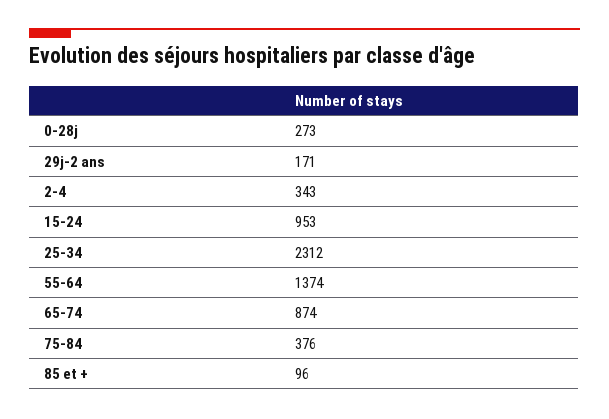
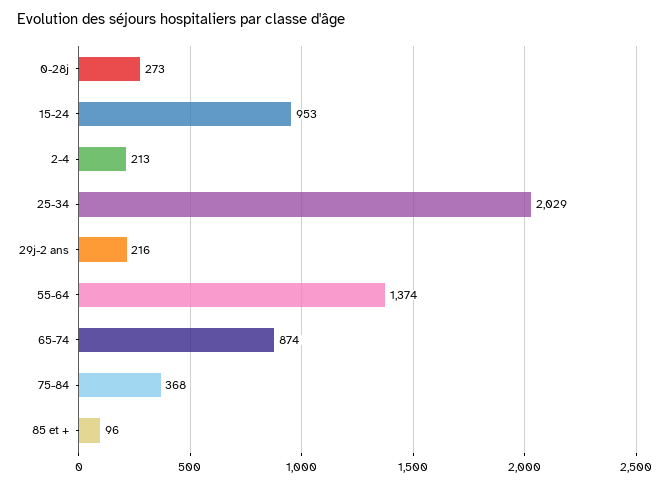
29j-2 ans: 171 -> 216
2-4: 343 -> 213
25-34: 2312 -> 2029
75-84: 376 -> 368

